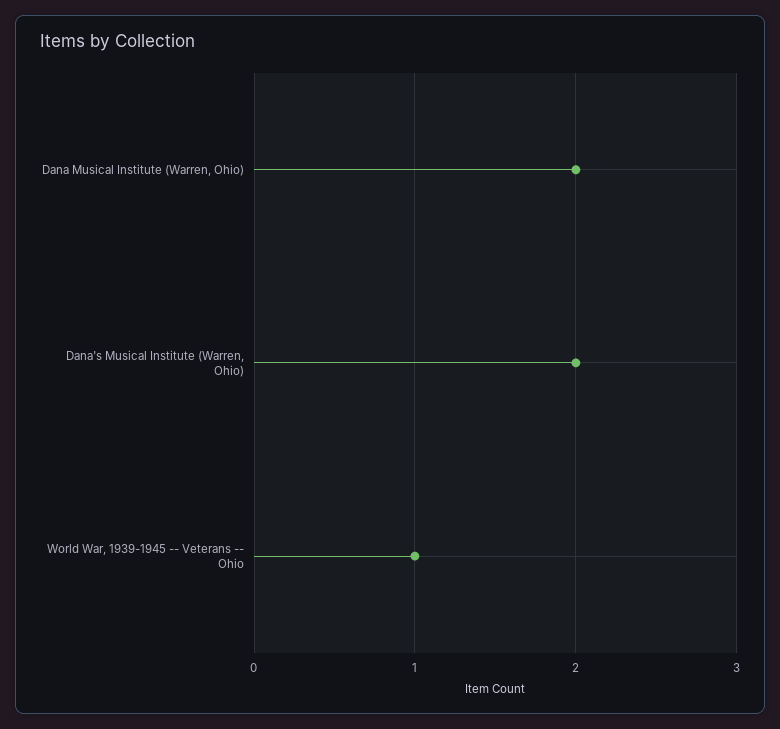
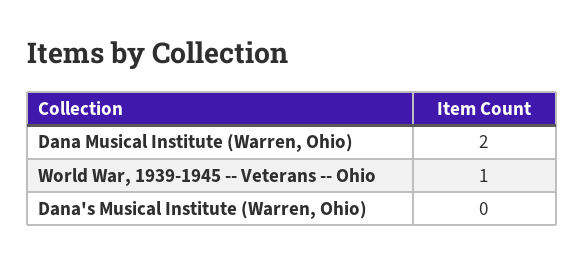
Dana's Musical Institute (Warren, Ohio): 2 -> 0

